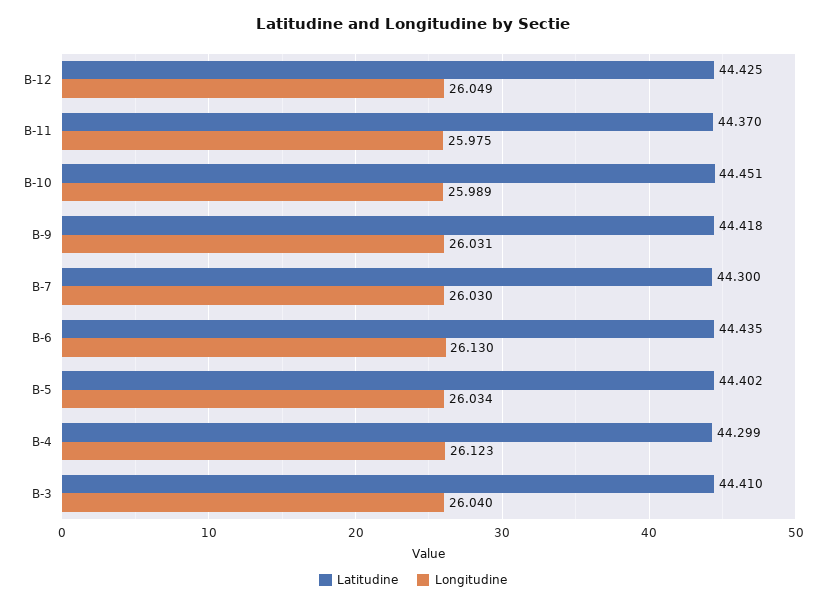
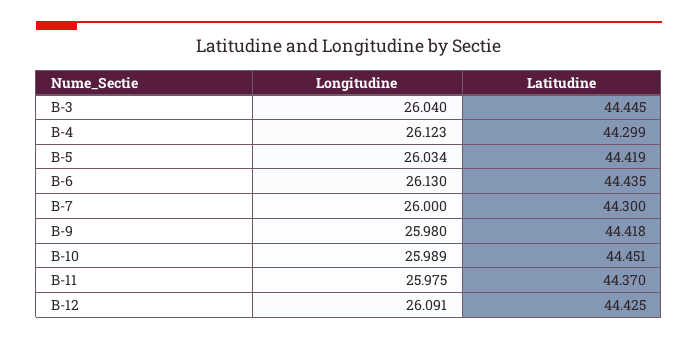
Longitudine, B-12: 26.049 -> 26.091
Longitudine, B-9: 26.031 -> 25.98
Longitudine, B-7: 26.03 -> 26
Latitudine, B-5: 44.402 -> 44.419
Latitudine, B-3: 44.41 -> 44.445

